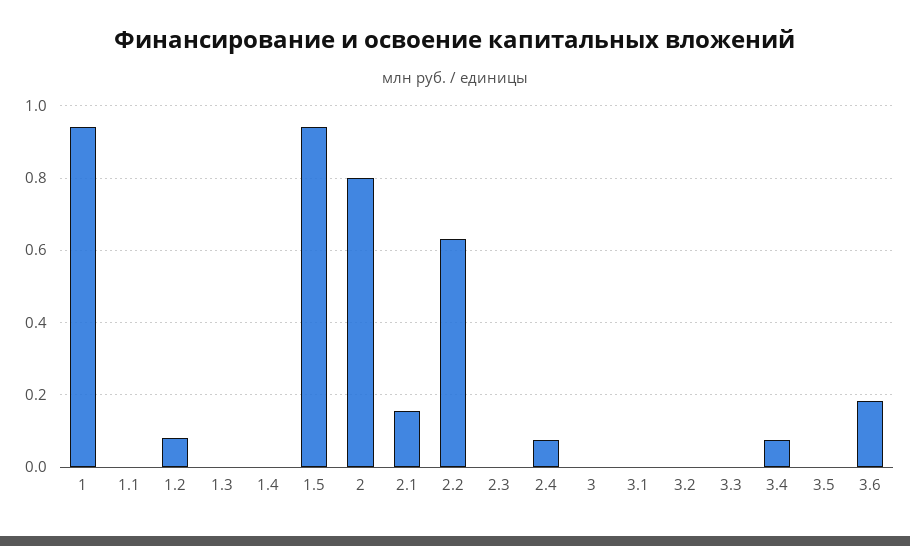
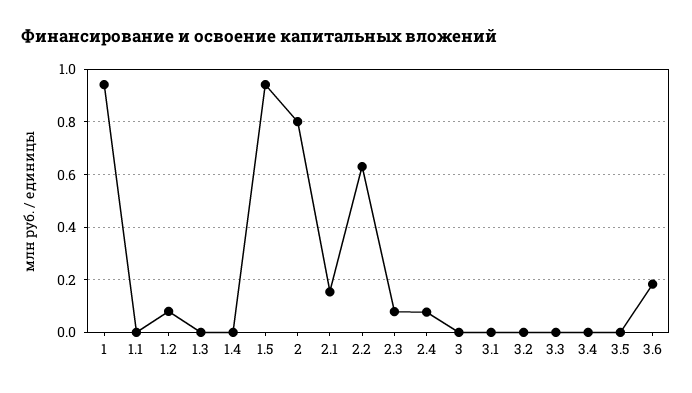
2.3: 0 -> 0.075
3.4: 0.08 -> 0

